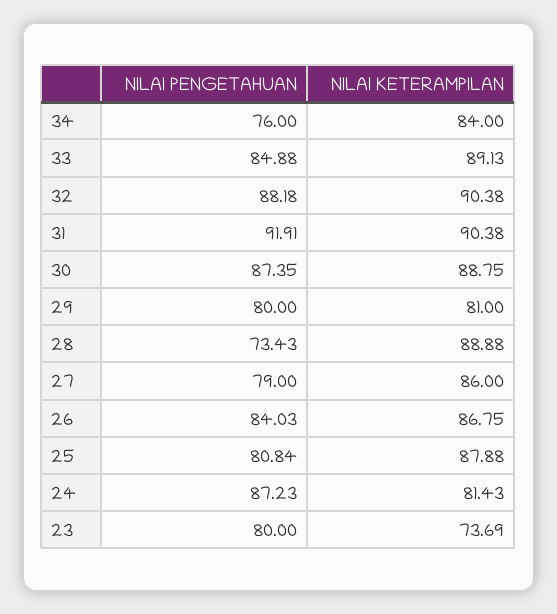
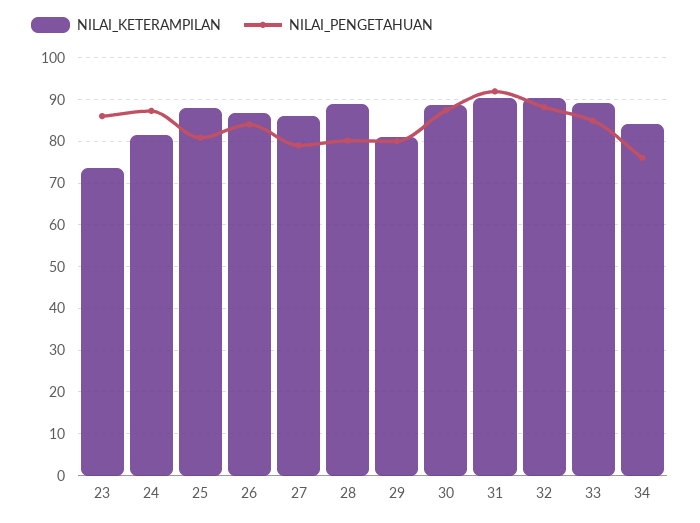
NILAI PENGETAHUAN, 28: 73.43 -> 80
NILAI PENGETAHUAN, 23: 80 -> 86

